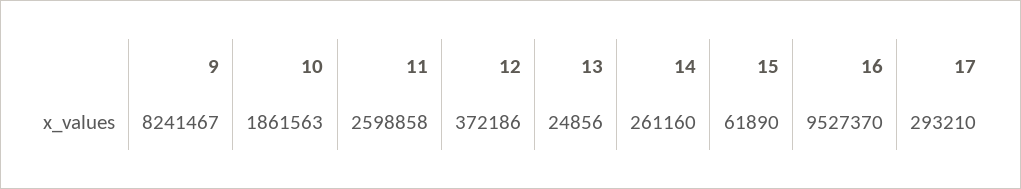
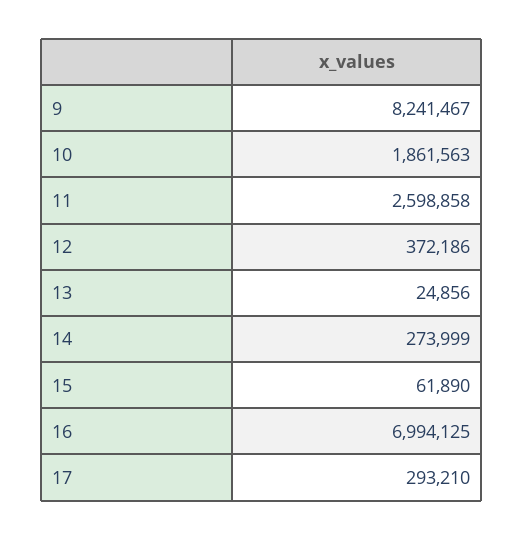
14: 261160 -> 273999
16: 9527370 -> 6994125

